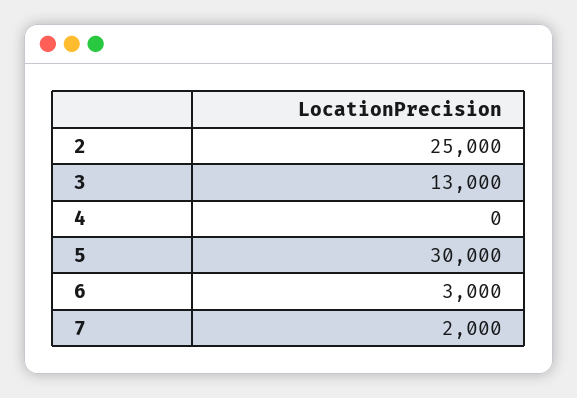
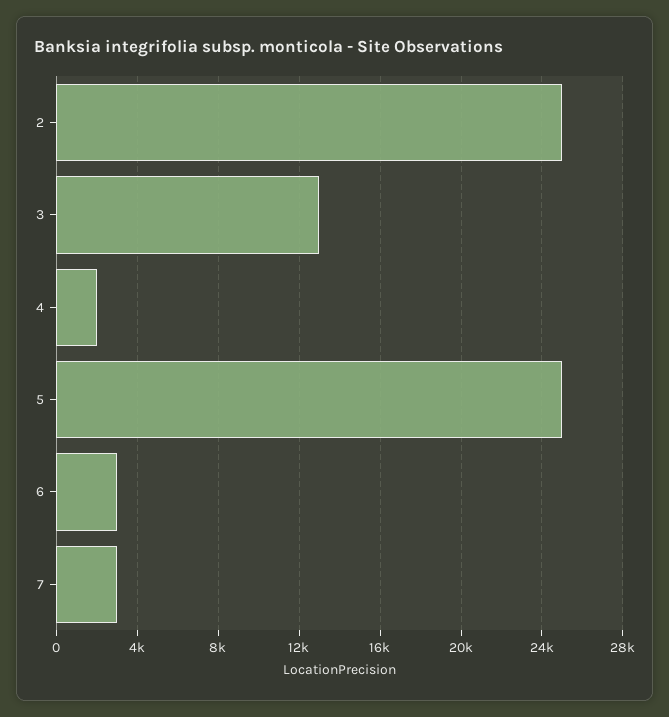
4: 0 -> 2000
5: 30000 -> 25000
7: 2000 -> 3000

